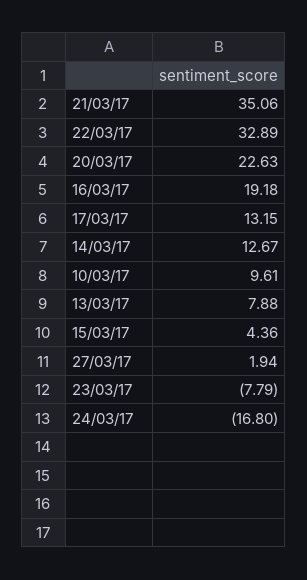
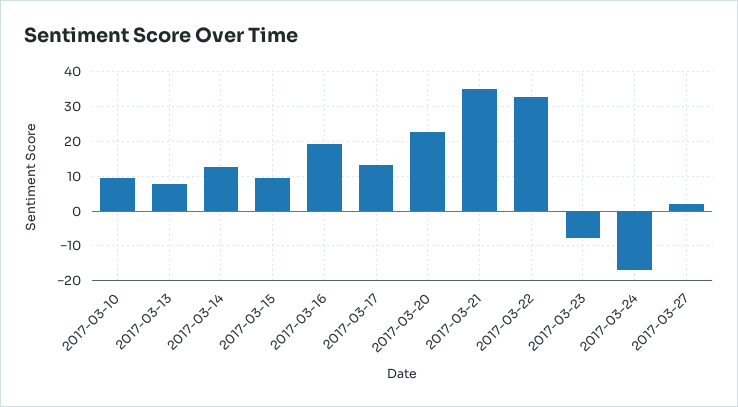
15/03/17: 4.36 -> 10

